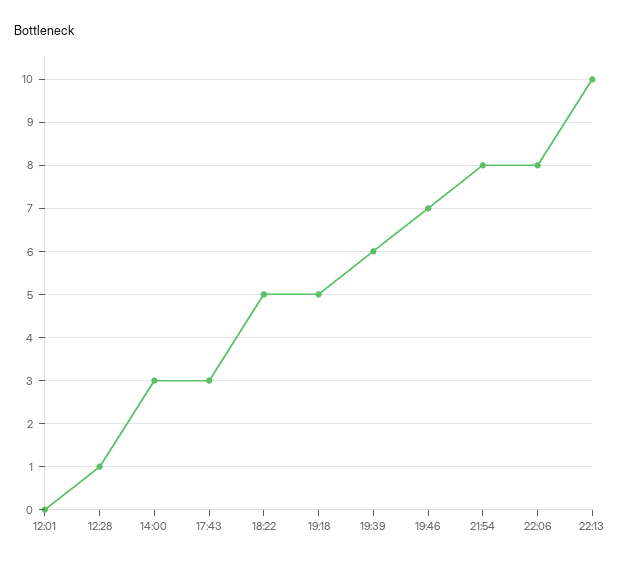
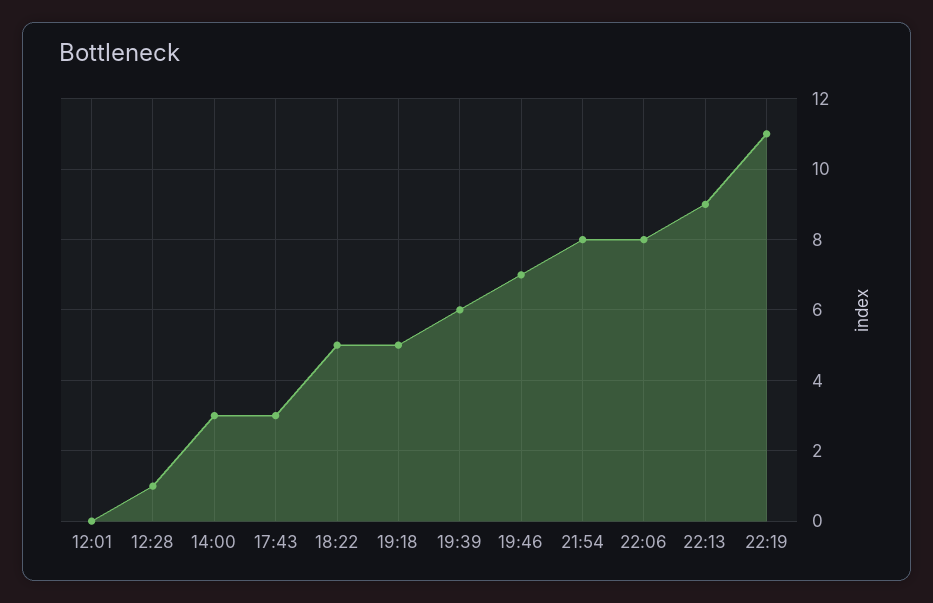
22:13: 10 -> 9
22:19: none -> 11

